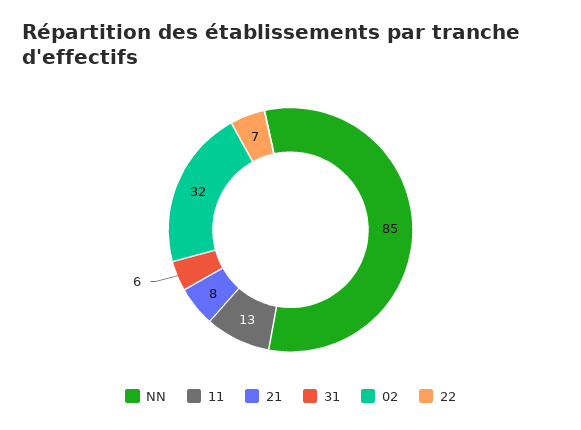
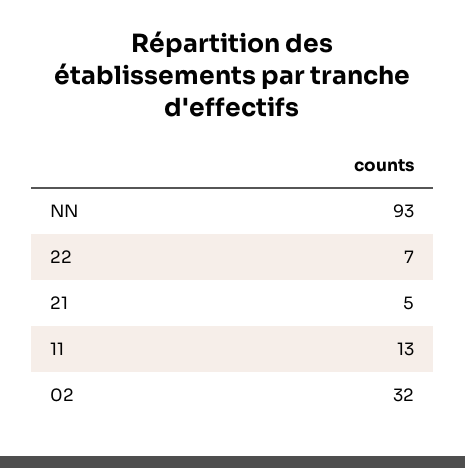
NN: 85 -> 93
21: 8 -> 5
31: 6 -> none

